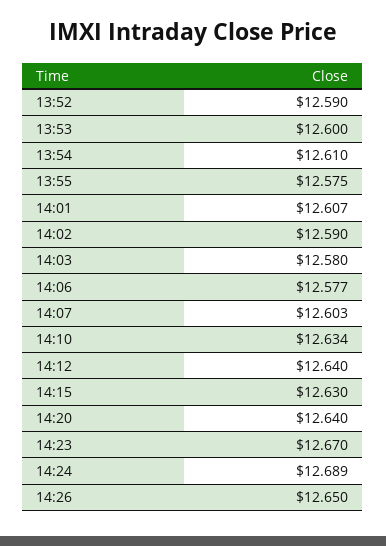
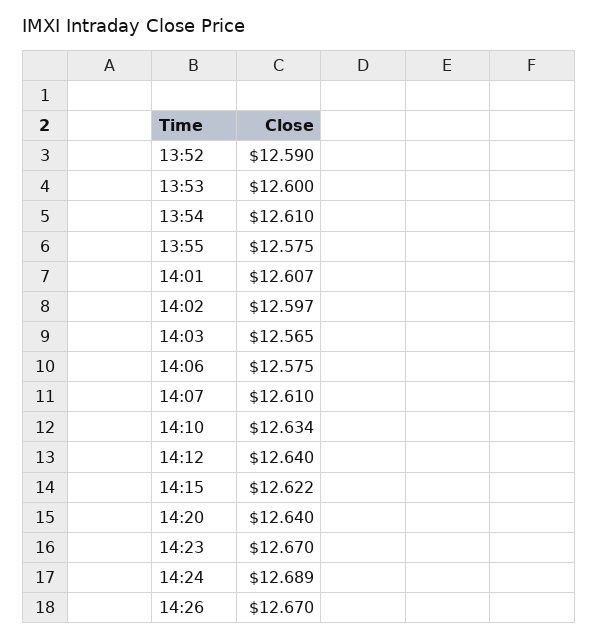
14:02: 12.59 -> 12.597
14:03: 12.58 -> 12.565
14:06: 12.577 -> 12.575
14:07: 12.603 -> 12.61
14:15: 12.63 -> 12.622
14:26: 12.65 -> 12.67

